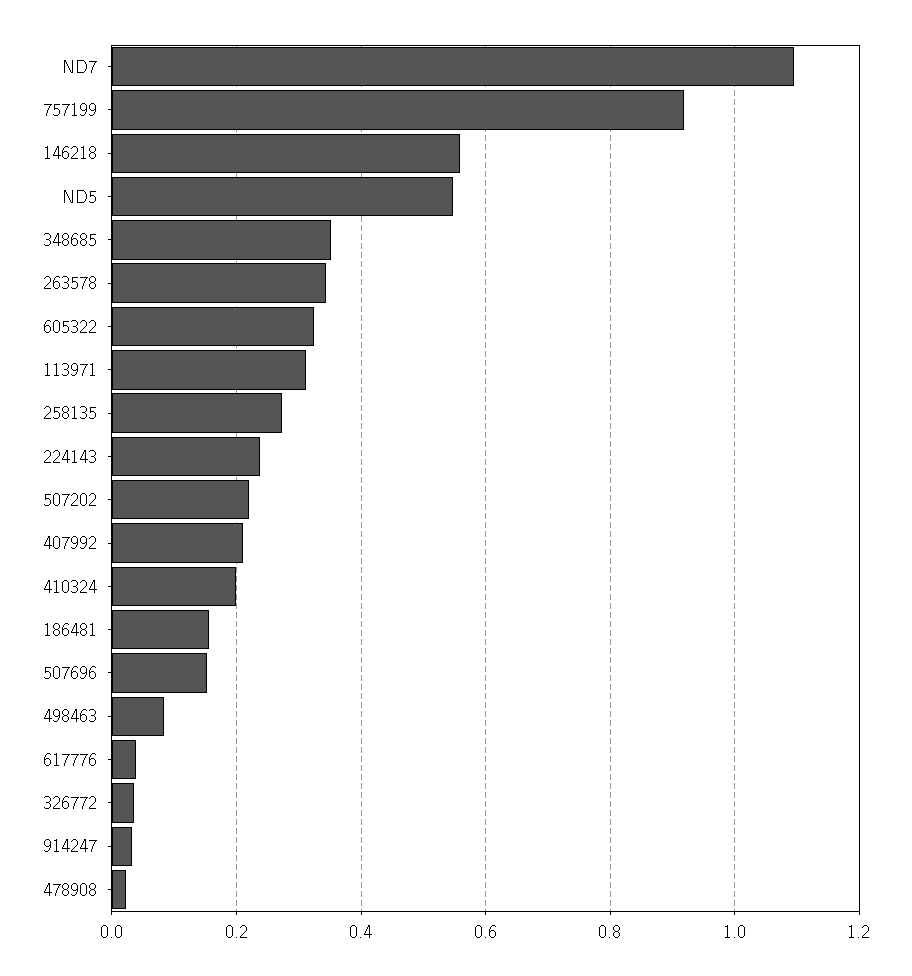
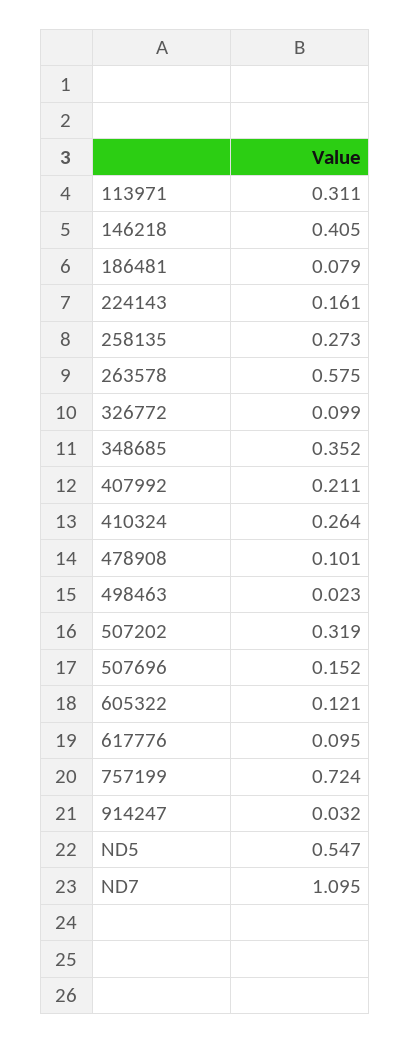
757199: 0.92 -> 0.724
146218: 0.56 -> 0.405
263578: 0.34 -> 0.575
605322: 0.32 -> 0.121
224143: 0.24 -> 0.161
507202: 0.22 -> 0.319
410324: 0.2 -> 0.264
186481: 0.16 -> 0.079
498463: 0.08 -> 0.023
617776: 0.04 -> 0.095
326772: 0.04 -> 0.099
478908: 0.02 -> 0.101

